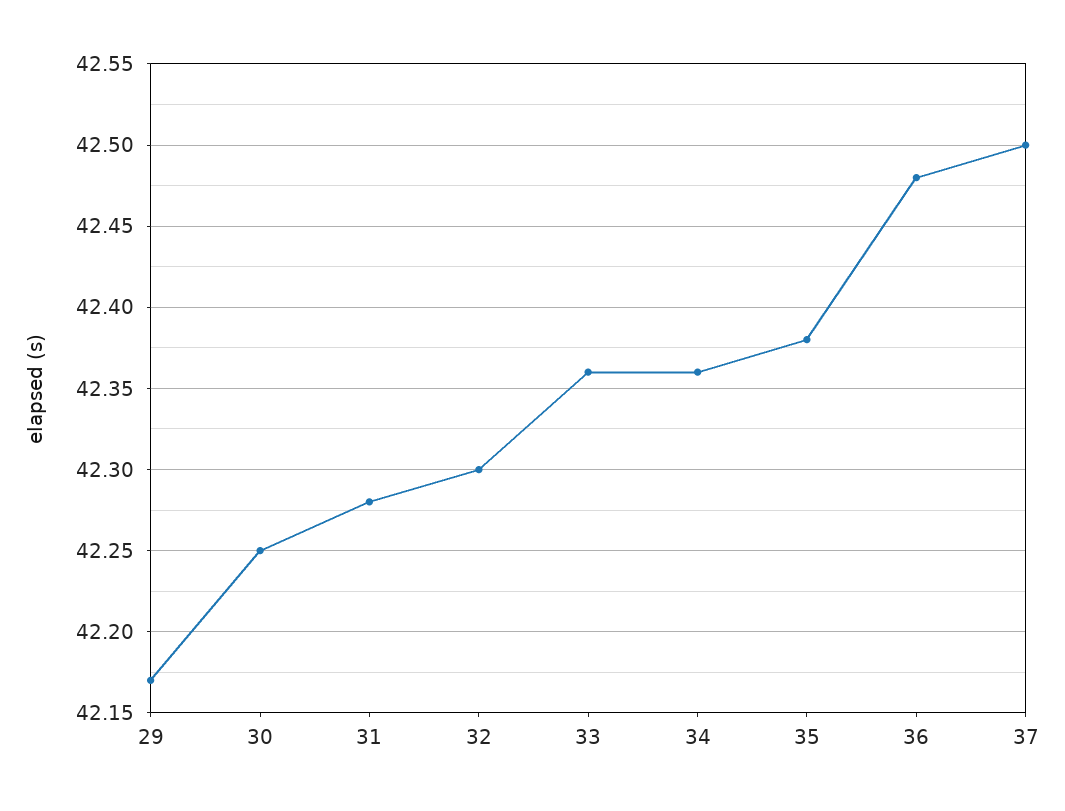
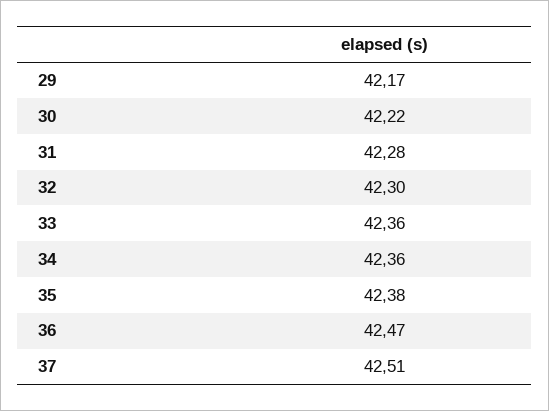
30: 42.25 -> 42.22
36: 42.48 -> 42.47
37: 42.5 -> 42.51

